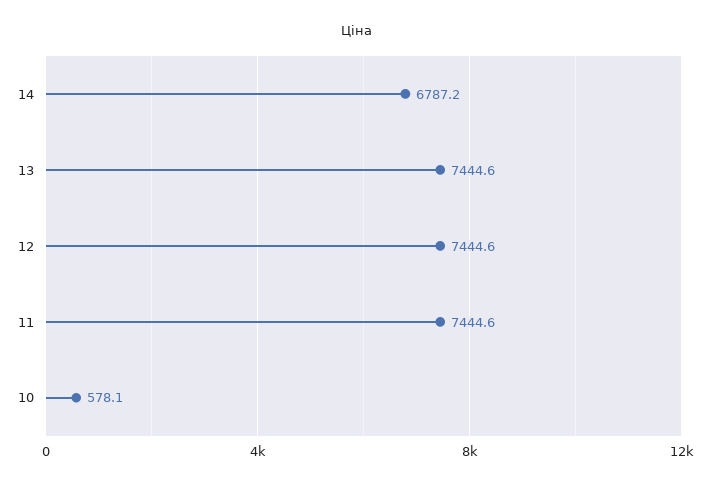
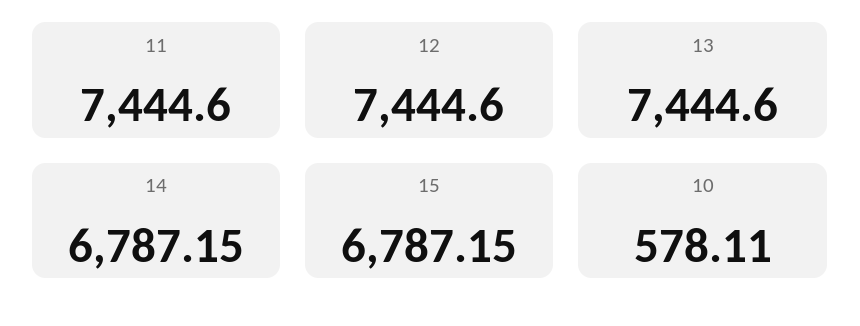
15: none -> 6787.15

